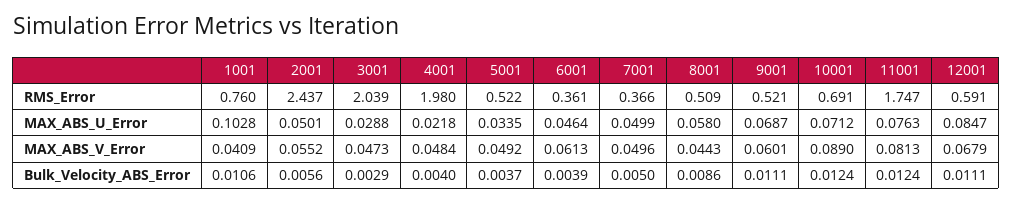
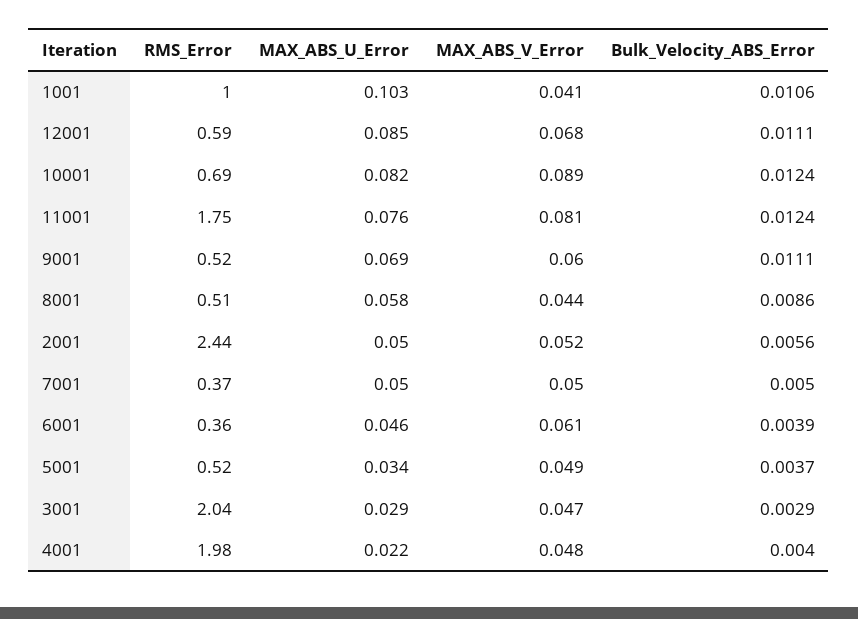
1001, RMS_Error: 0.76 -> 1
10001, MAX_ABS_U_Error: 0.0712 -> 0.082
2001, MAX_ABS_V_Error: 0.0552 -> 0.052

